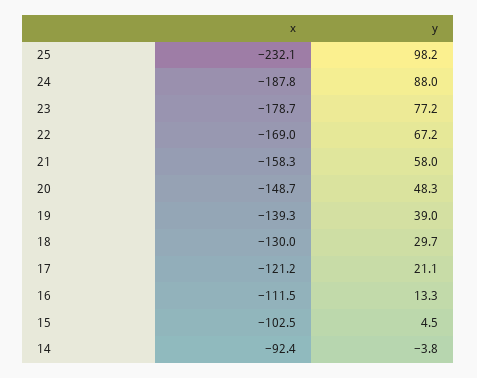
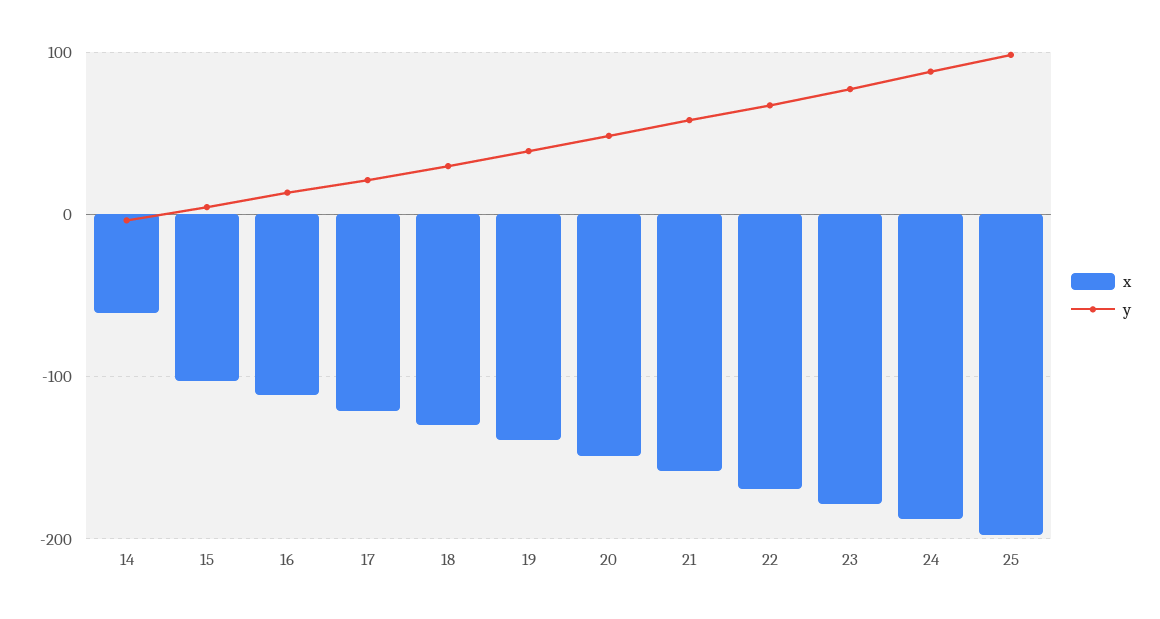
x, 25: -232.1 -> -200
x, 14: -92.4 -> -60

